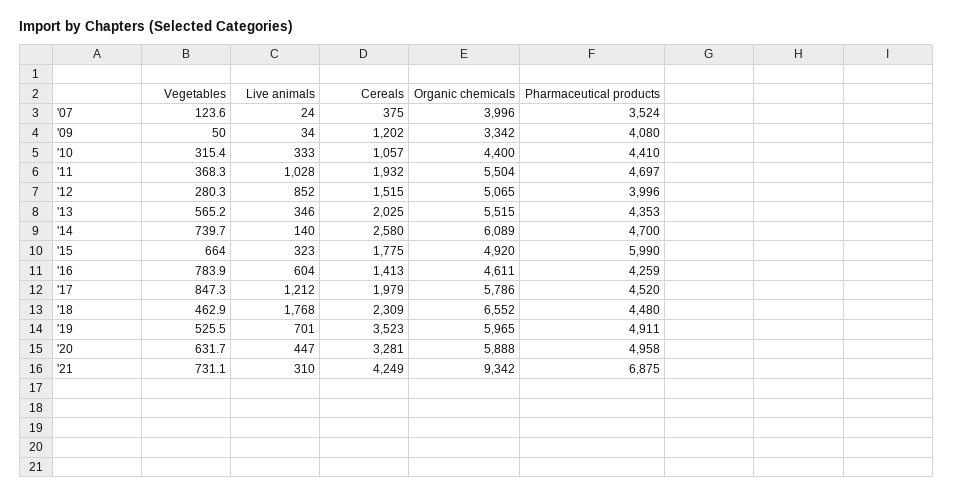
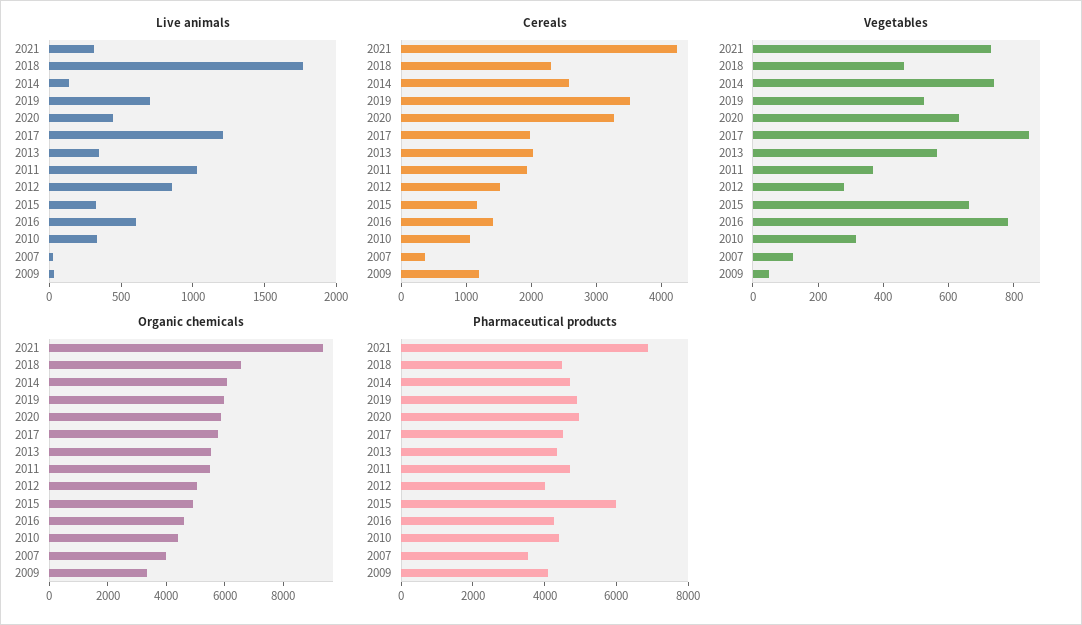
Cereals, '15: 1775 -> 1200

